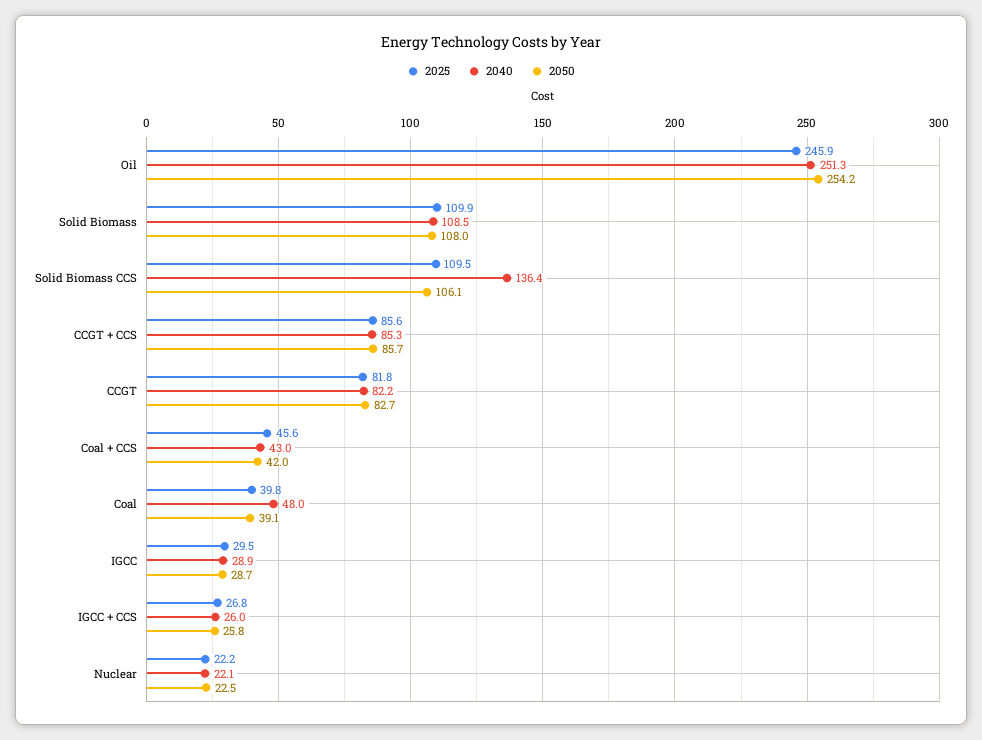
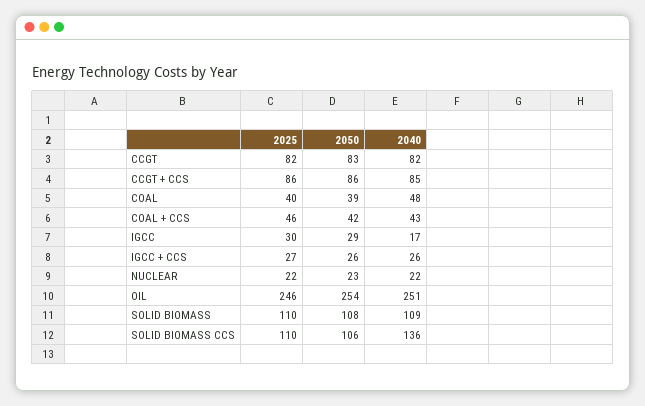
2040, IGCC: 28.9 -> 17

